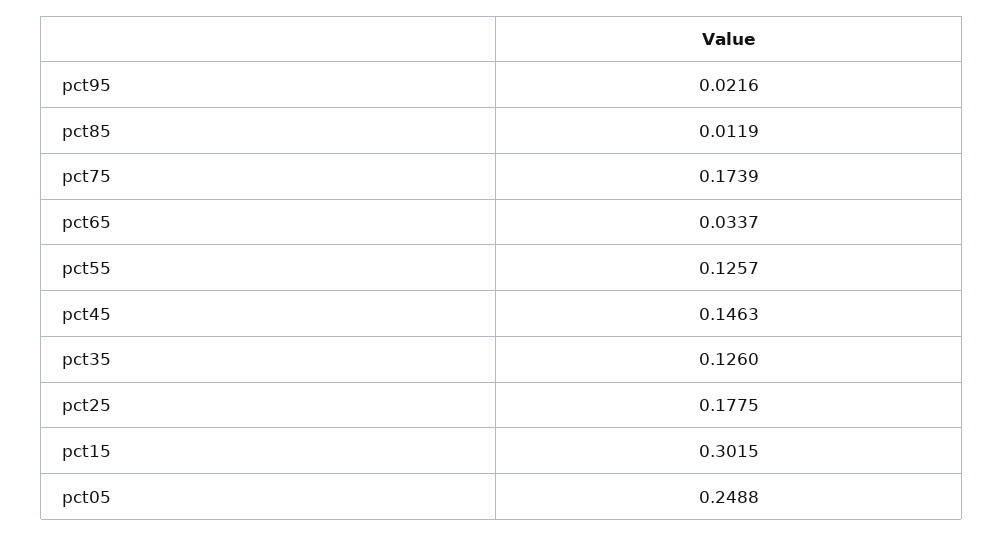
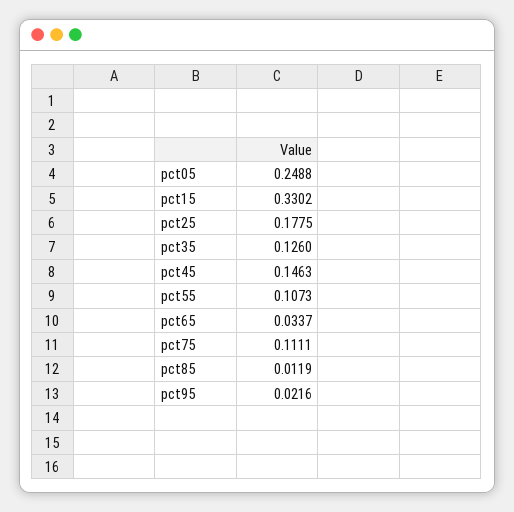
pct75: 0.1739 -> 0.1111
pct55: 0.1257 -> 0.1073
pct15: 0.3015 -> 0.3302

